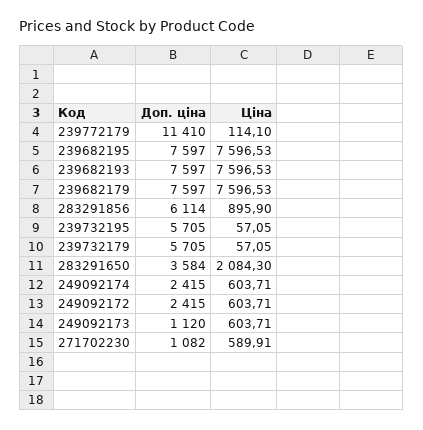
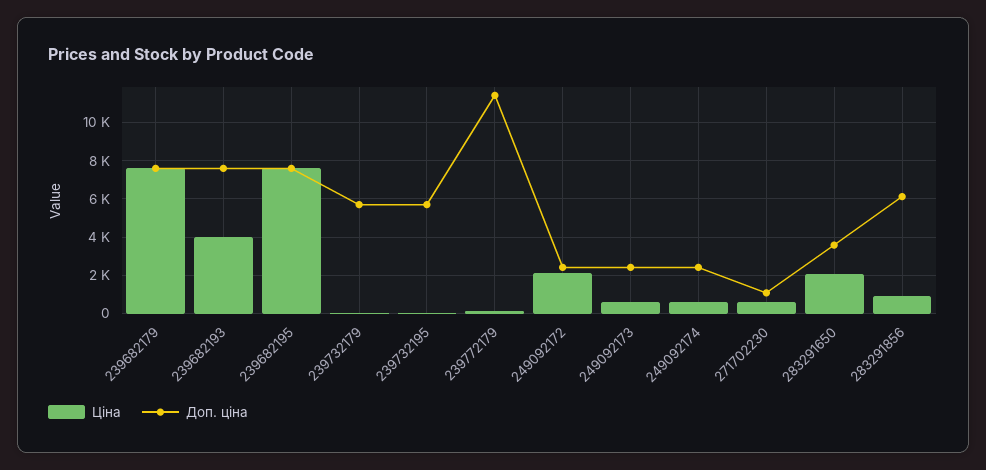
Ціна, 239682193: 7596.53 -> 4000
Ціна, 249092172: 603.71 -> 2000
Доп. ціна, 249092173: 1120 -> 2500

